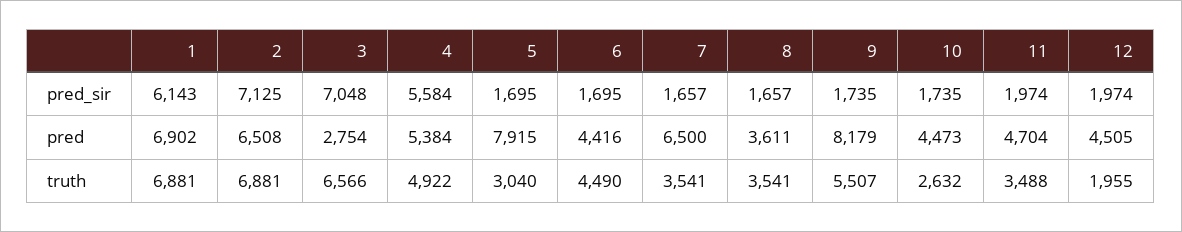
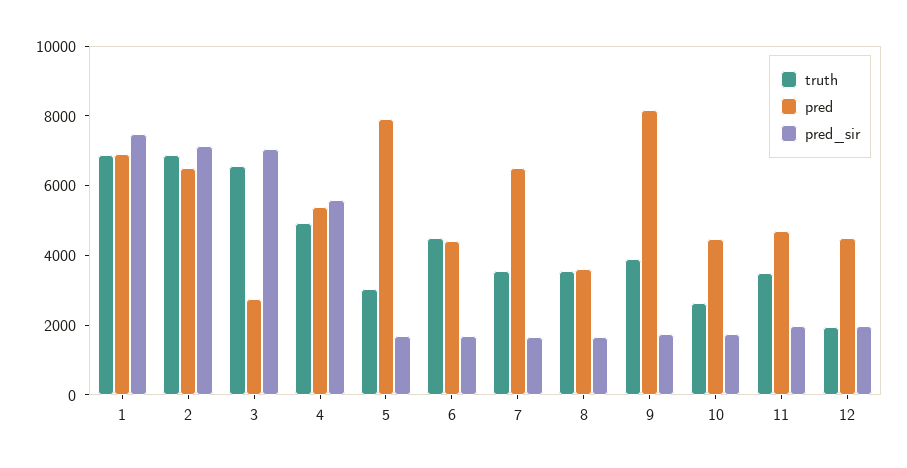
pred_sir, 1: 6143 -> 7500
truth, 9: 5507 -> 4000

